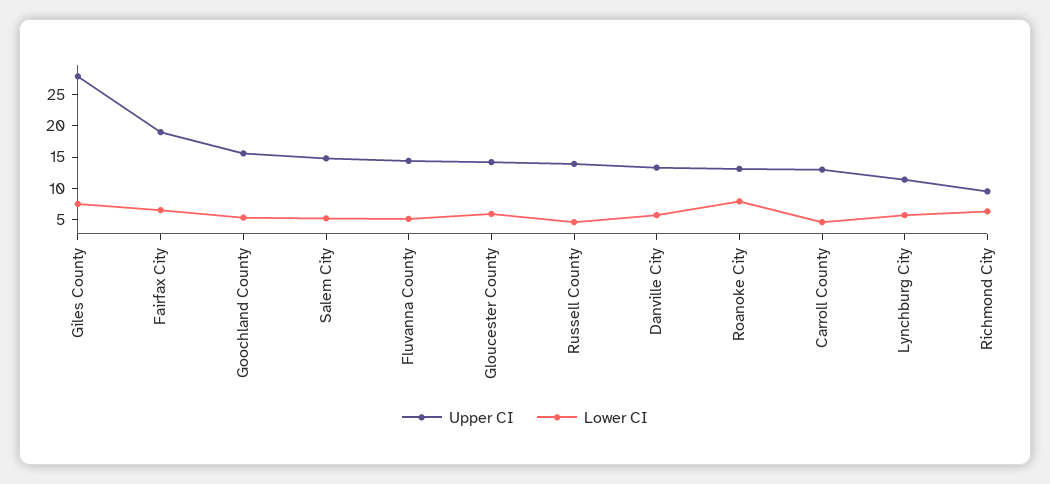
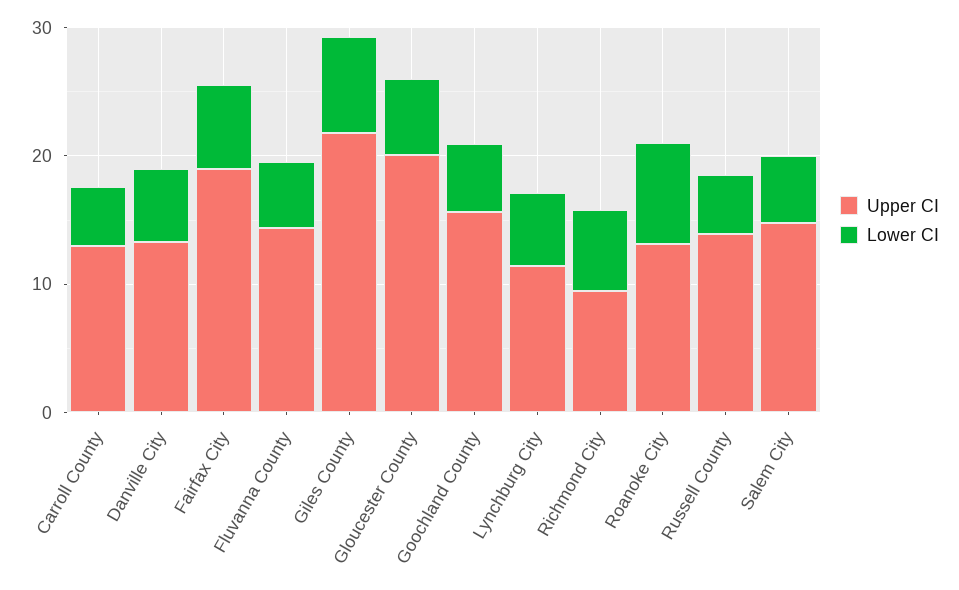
Upper CI, Giles County: 27.5 -> 22
Upper CI, Gloucester County: 15 -> 20

